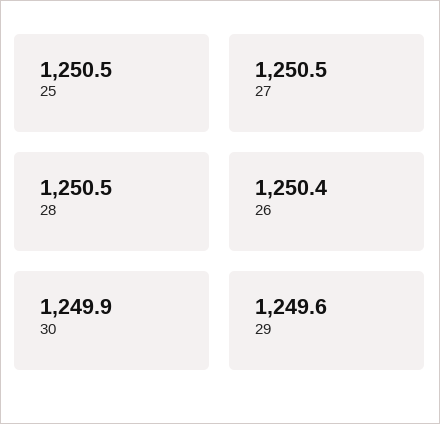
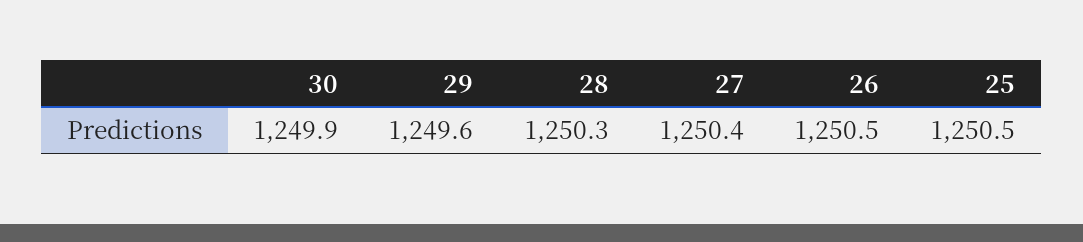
27: 1250.5 -> 1250.4
28: 1250.5 -> 1250.3
26: 1250.4 -> 1250.5

